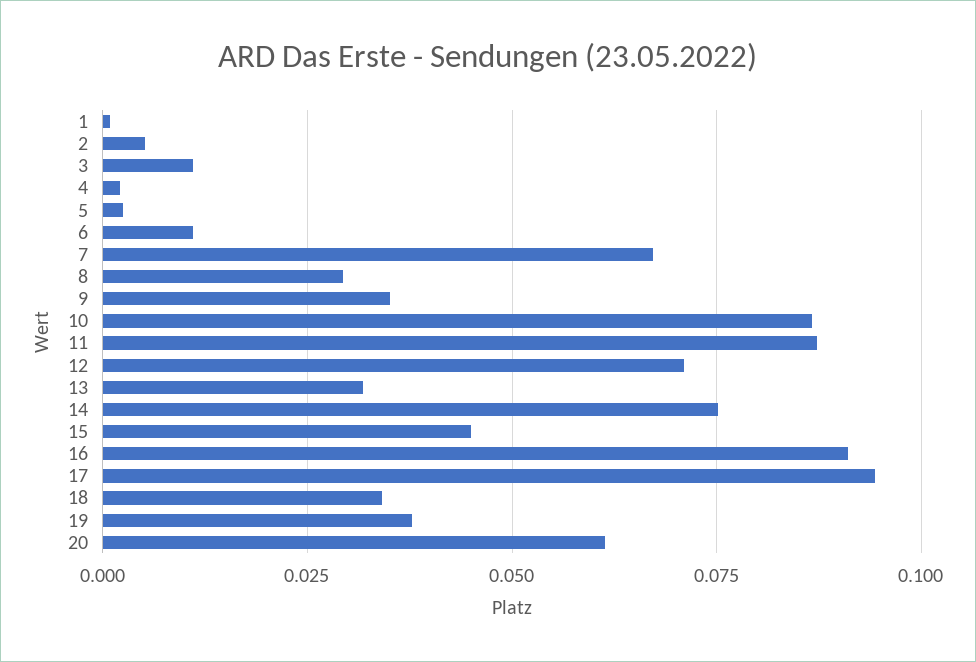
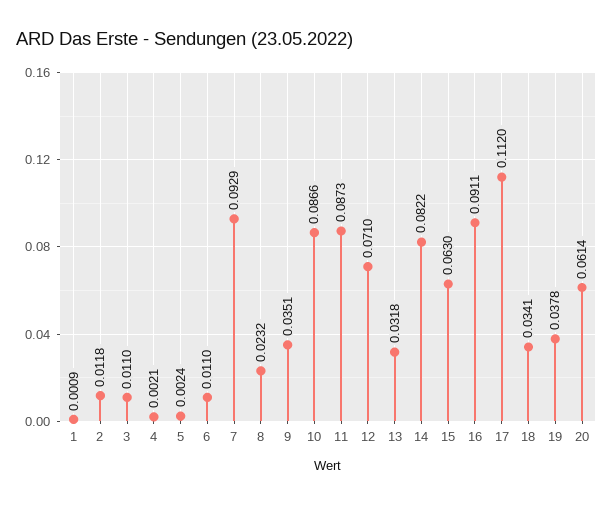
2: 0.005 -> 0.0118
7: 0.0675 -> 0.0929
8: 0.03 -> 0.0232
14: 0.075 -> 0.0822
15: 0.045 -> 0.063
17: 0.095 -> 0.112

